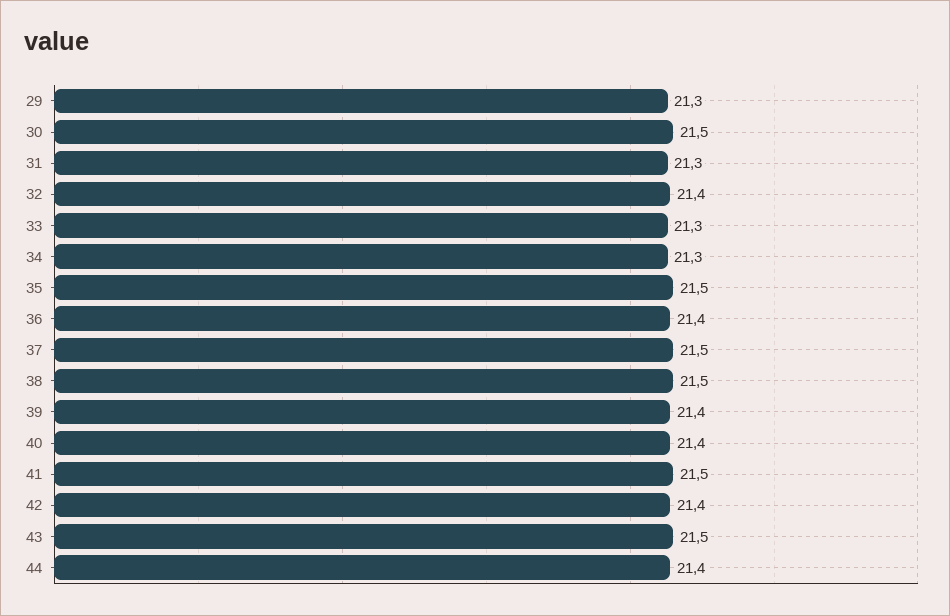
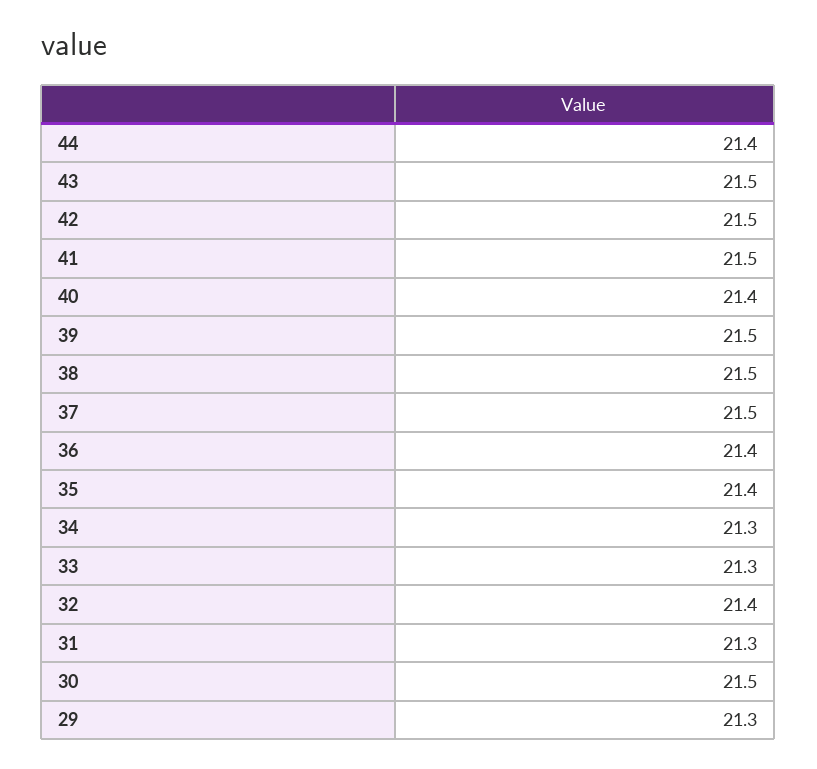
35: 21.5 -> 21.4
39: 21.4 -> 21.5
42: 21.4 -> 21.5

